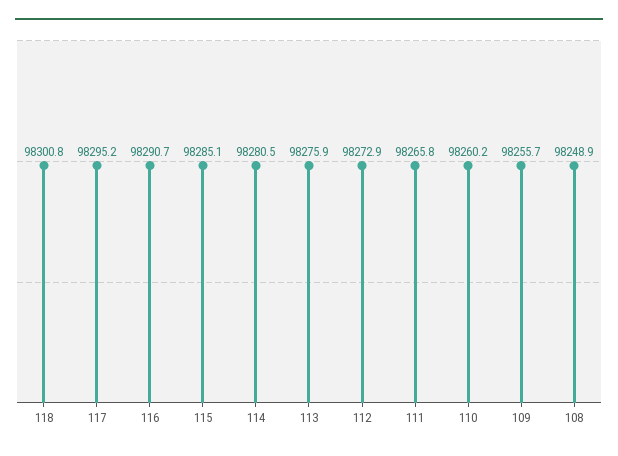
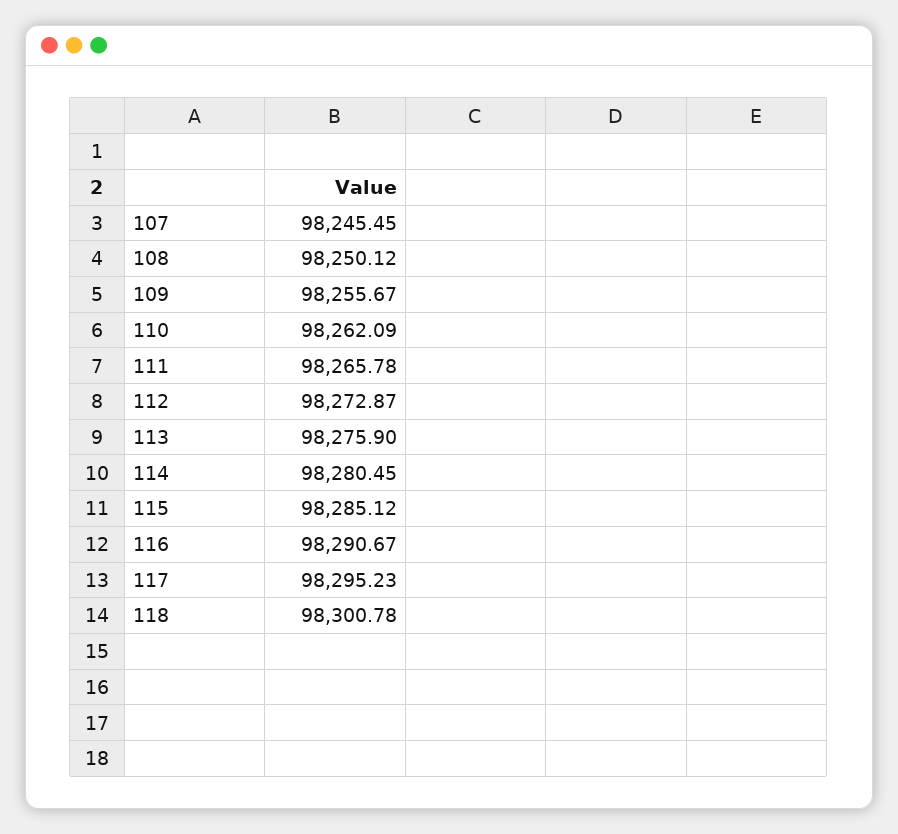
110: 98260.2 -> 98262.09
108: 98248.9 -> 98250.12
107: none -> 98245.45

